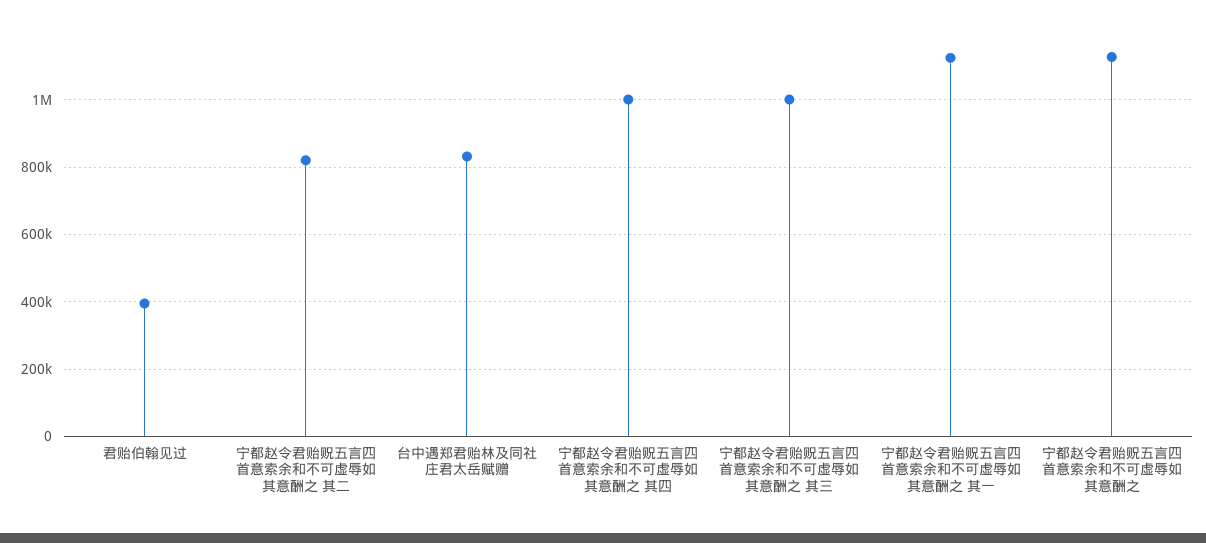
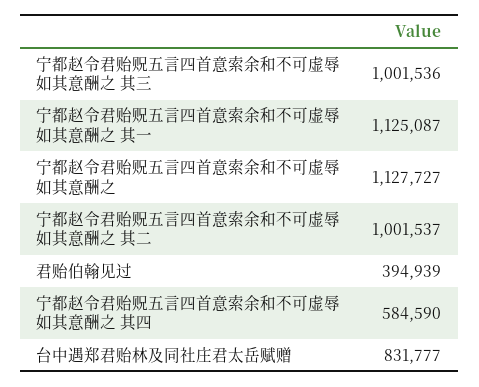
宁都赵令君贻贶五言四首意索余和不可虚辱如其意酬之 其二: 820000 -> 1001537
宁都赵令君贻贶五言四首意索余和不可虚辱如其意酬之 其四: 1000000 -> 584590

